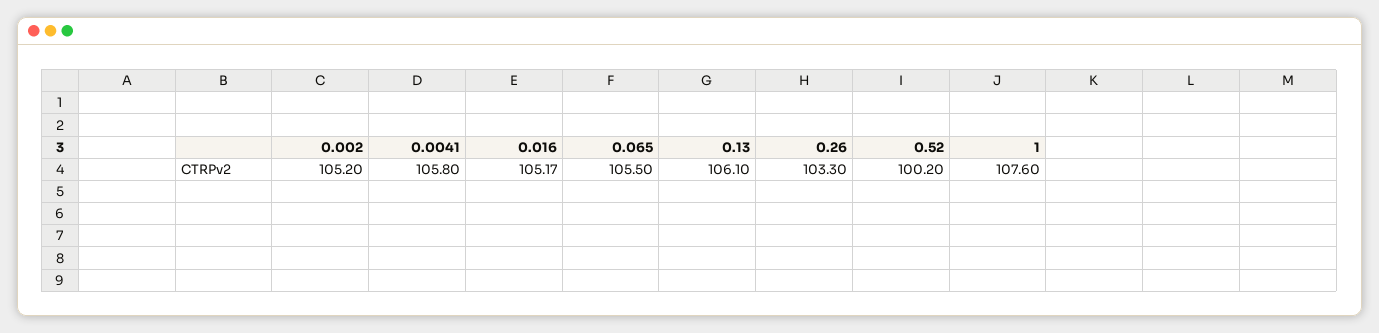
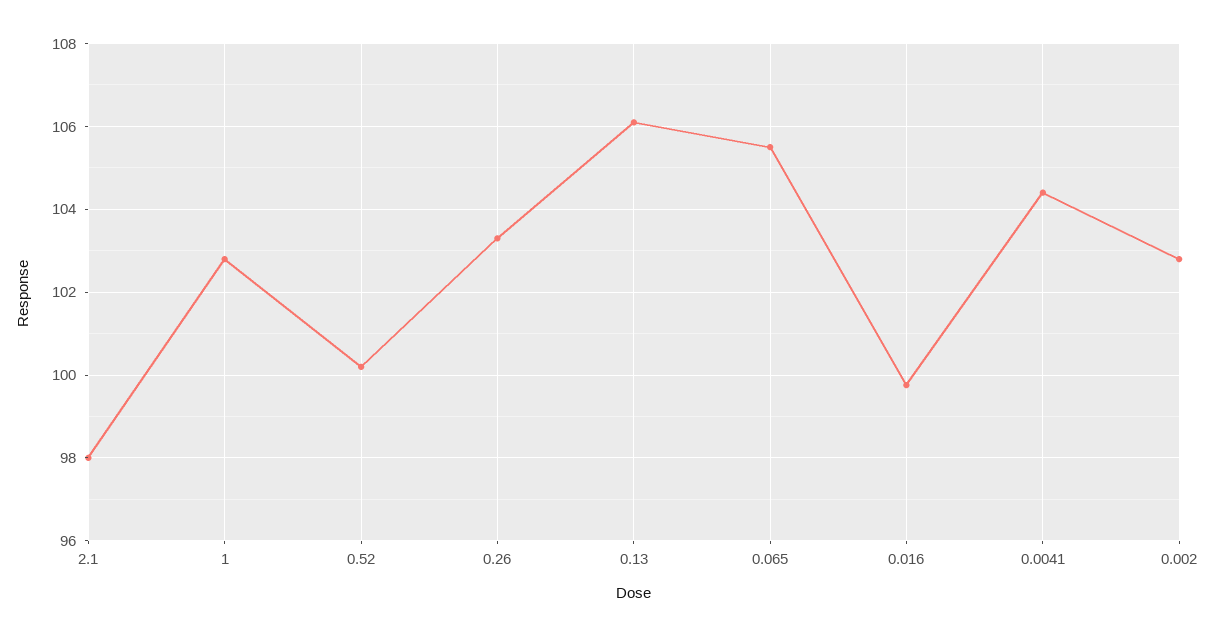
0.002: 105.2 -> 102.8
0.0041: 105.8 -> 104.4
0.016: 105.17 -> 99.8
1: 107.6 -> 102.8
2.1: none -> 98

